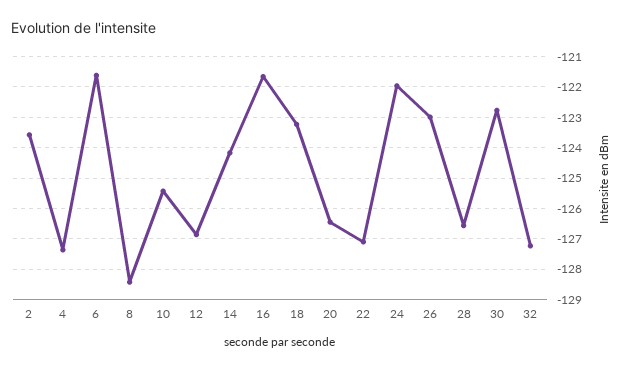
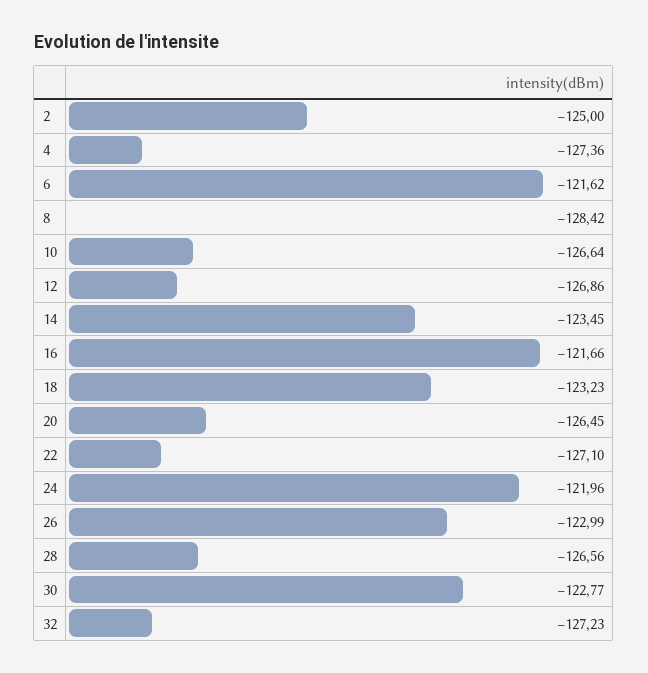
2: -123.6 -> -125
10: -125.4 -> -126.64
14: -124.2 -> -123.45

